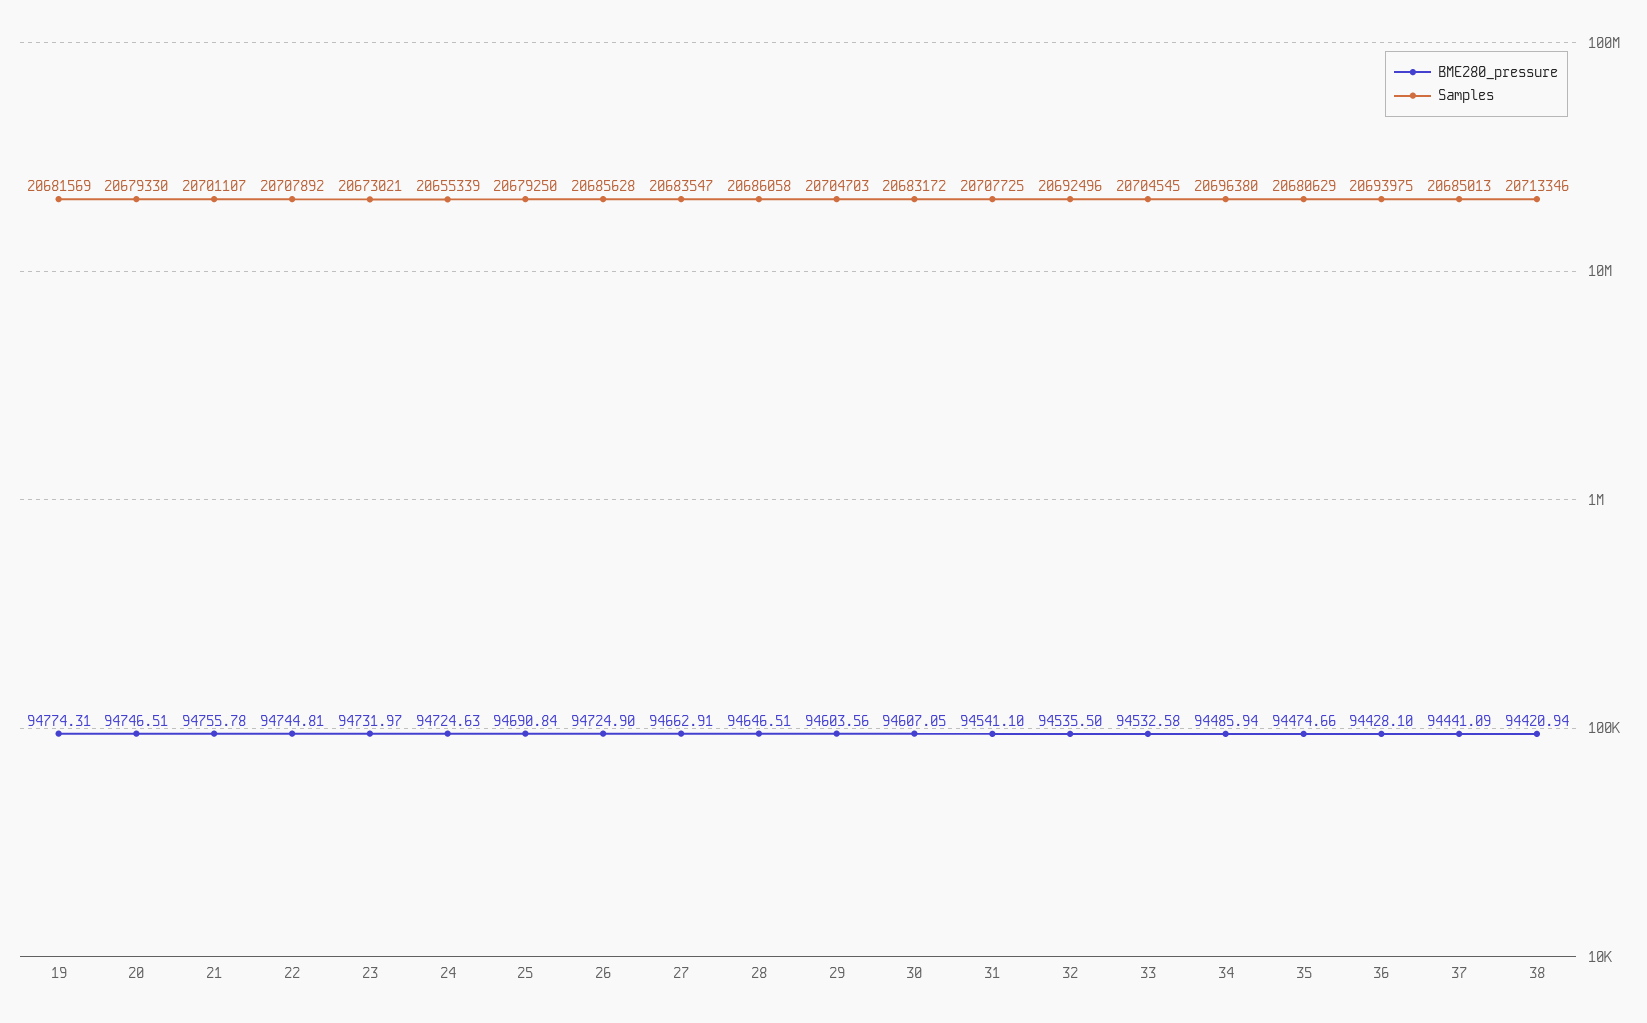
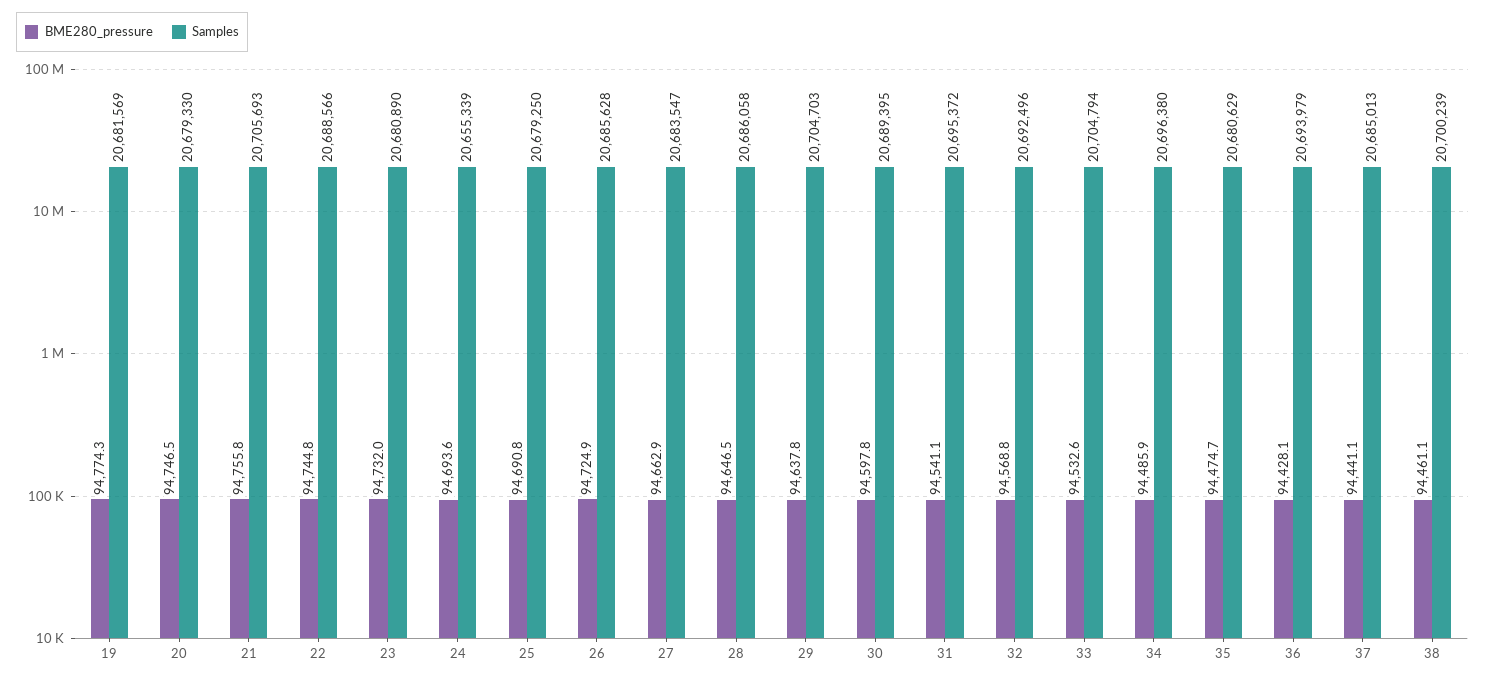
Samples, 21: 20701107 -> 20705693
Samples, 22: 20707892 -> 20688566
Samples, 23: 20673021 -> 20680890
BME280_pressure, 24: 94724.63 -> 94693.6
BME280_pressure, 29: 94603.56 -> 94637.8
BME280_pressure, 30: 94607.05 -> 94597.8
Samples, 30: 20683172 -> 20689395
Samples, 31: 20707725 -> 20695372
BME280_pressure, 32: 94535.5 -> 94568.8
Samples, 33: 20704545 -> 20704794
Samples, 36: 20693975 -> 20693979
BME280_pressure, 38: 94420.94 -> 94461.1
Samples, 38: 20713346 -> 20700239

